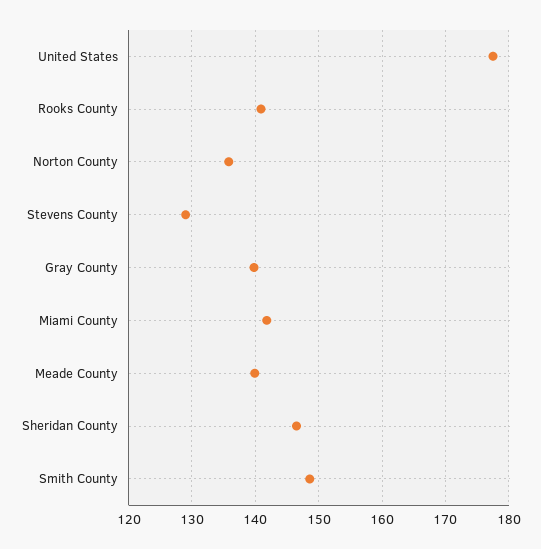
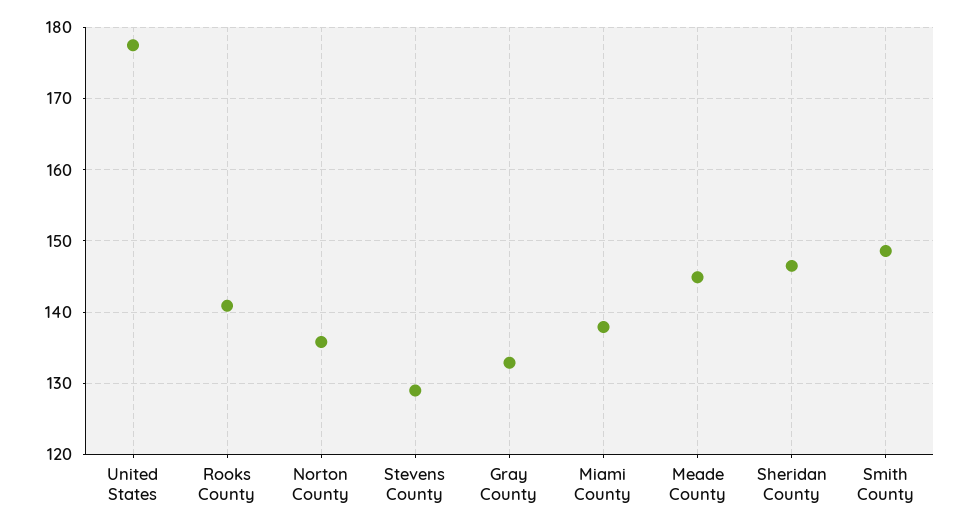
Gray County: 140 -> 133
Miami County: 142 -> 138
Meade County: 140 -> 145

